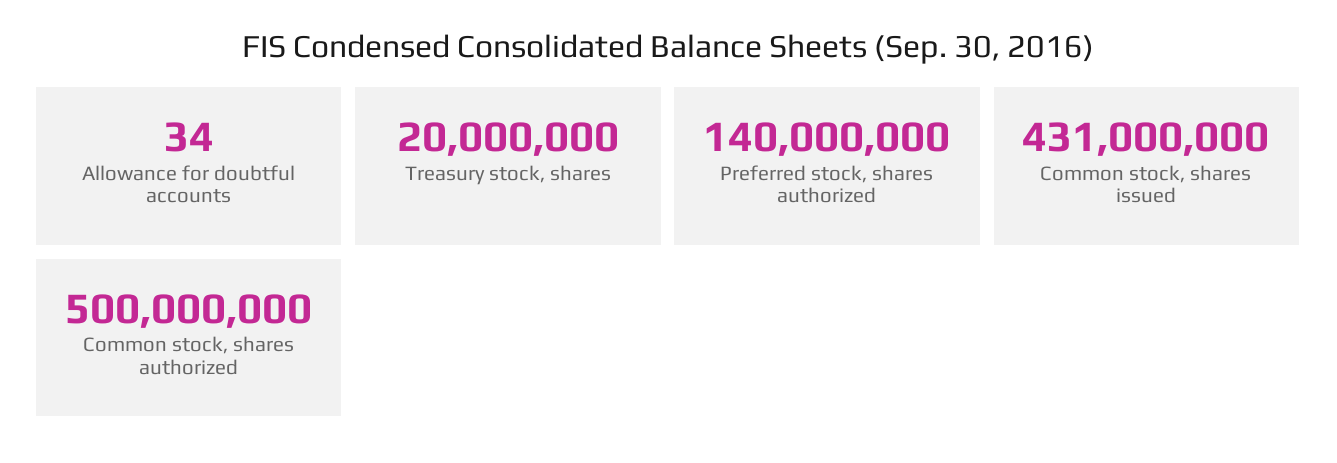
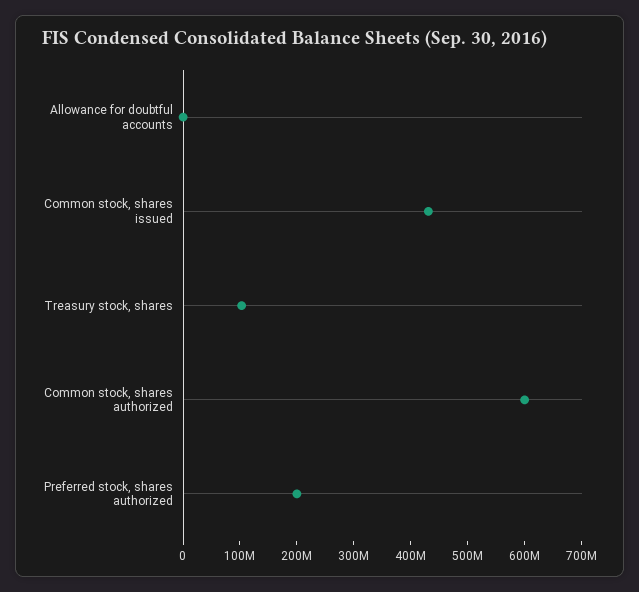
Treasury stock, shares: 20000000 -> 100000000
Preferred stock, shares authorized: 140000000 -> 200000000
Common stock, shares authorized: 500000000 -> 600000000

